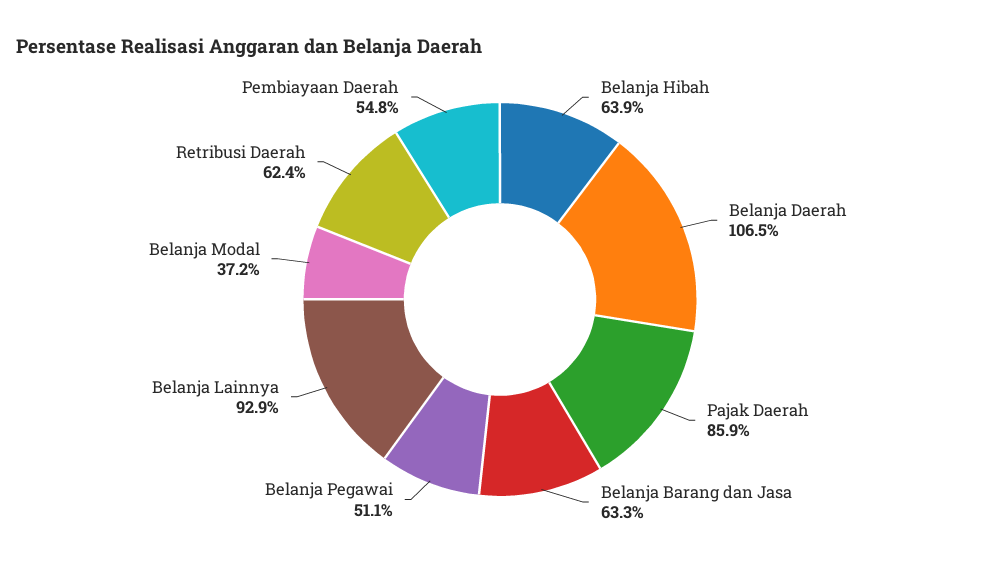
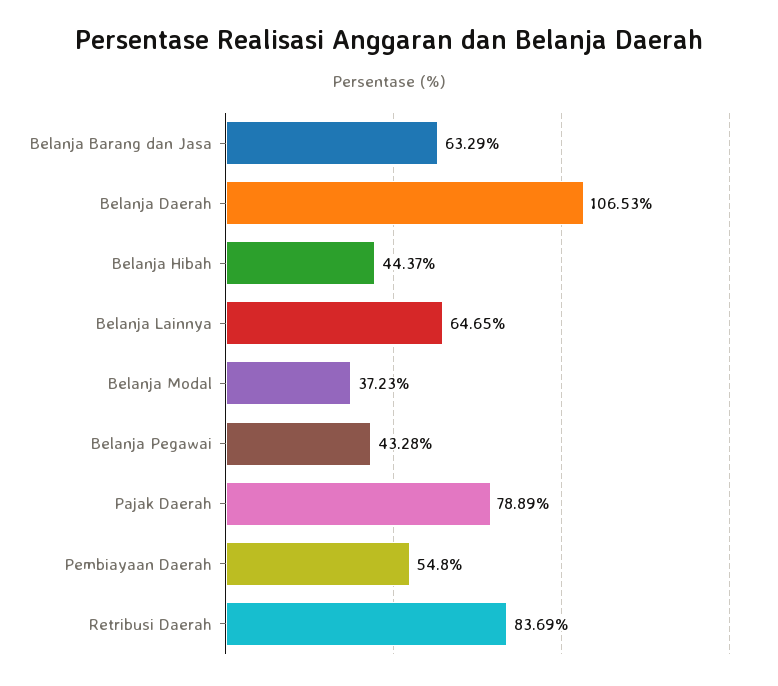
Belanja Hibah: 63.9 -> 44.37
Pajak Daerah: 85.9 -> 78.89
Belanja Pegawai: 51.1 -> 43.28
Belanja Lainnya: 92.9 -> 64.65
Retribusi Daerah: 62.4 -> 83.69

